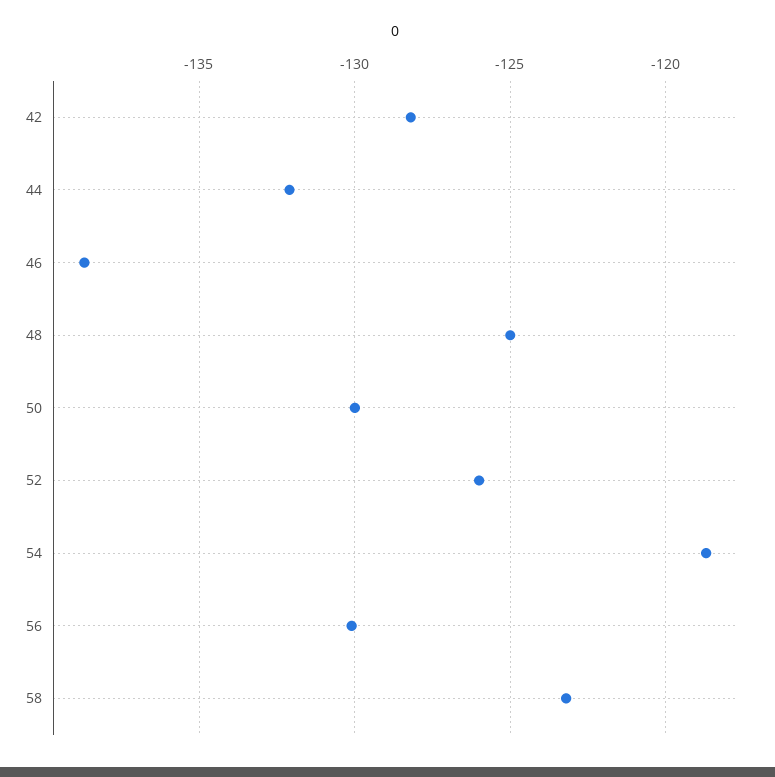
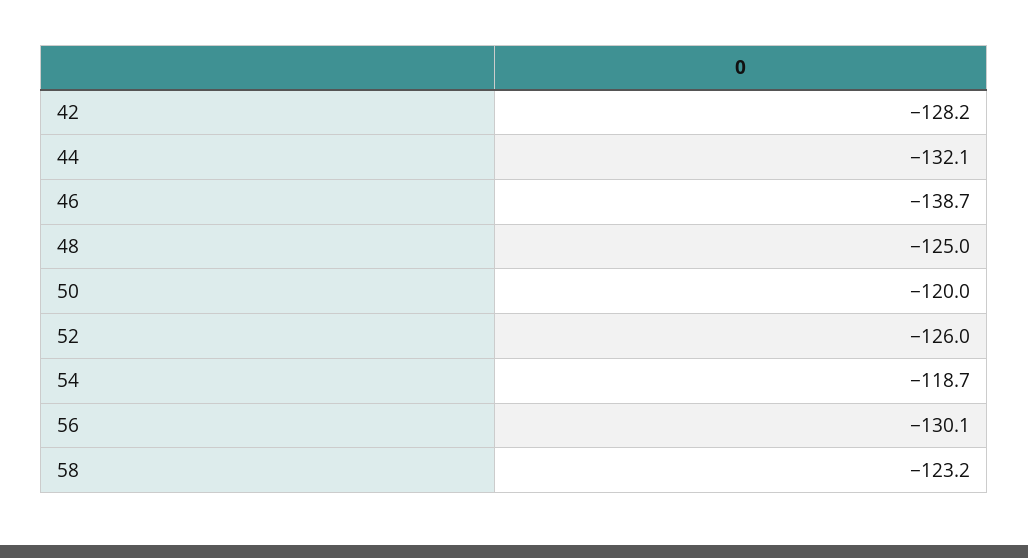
50: -130 -> -120

